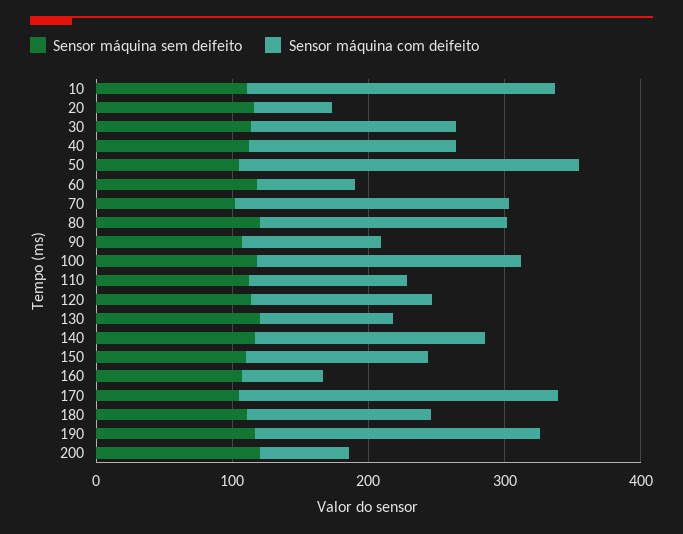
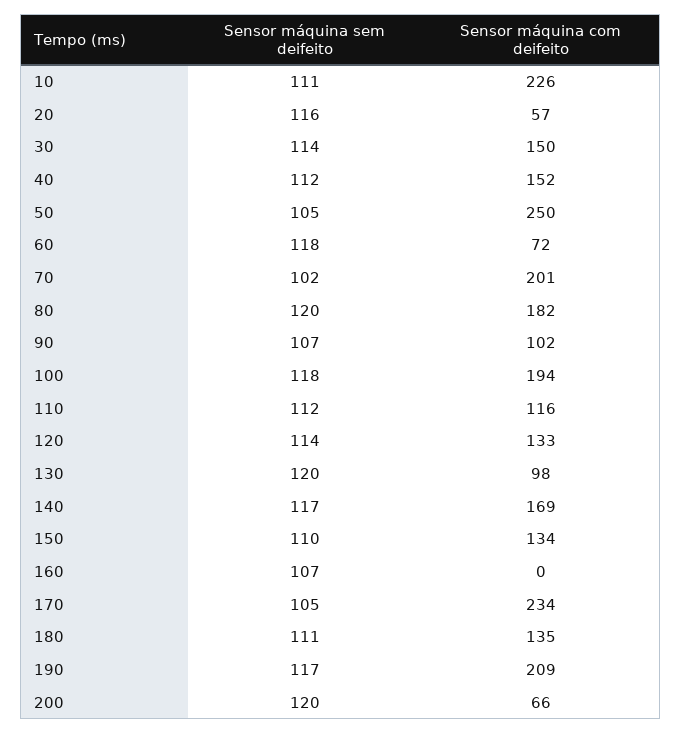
Sensor máquina com deifeito, 160: 60 -> 0

